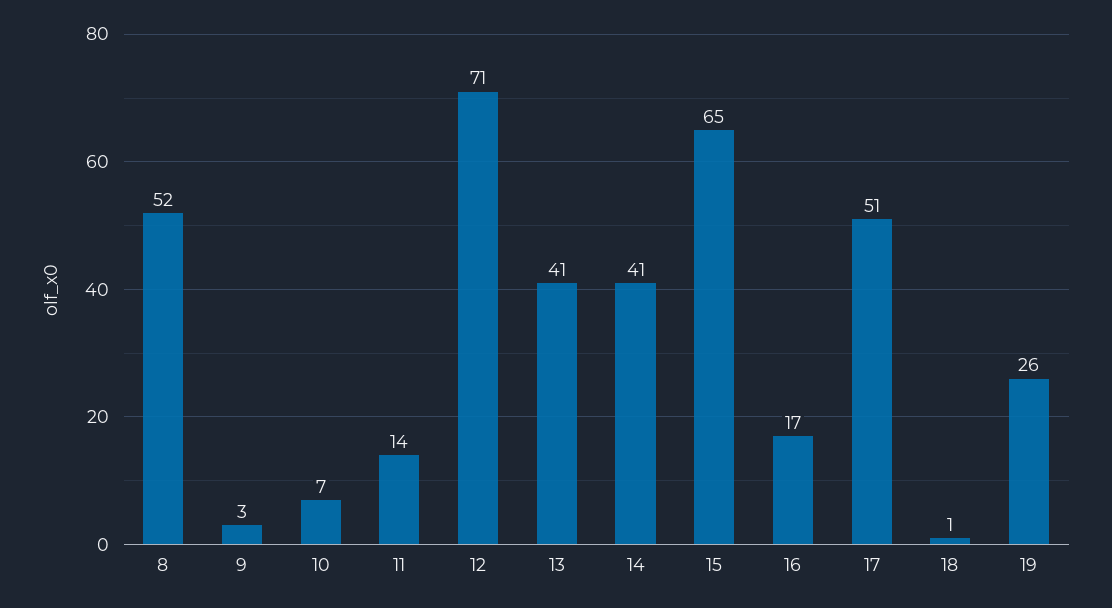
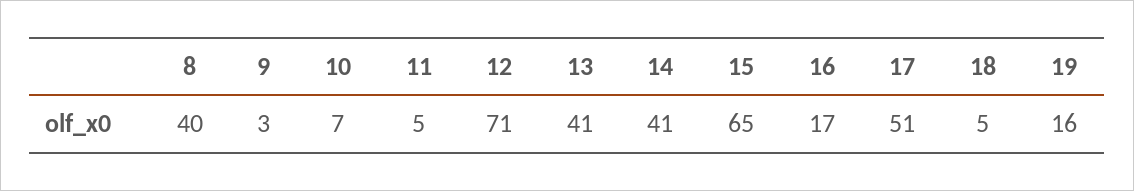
8: 52 -> 40
11: 14 -> 5
18: 1 -> 5
19: 26 -> 16

